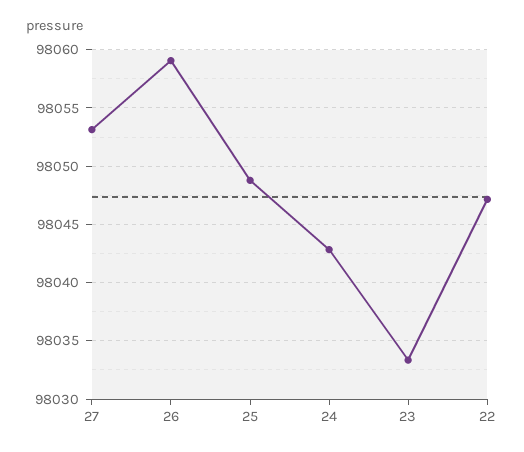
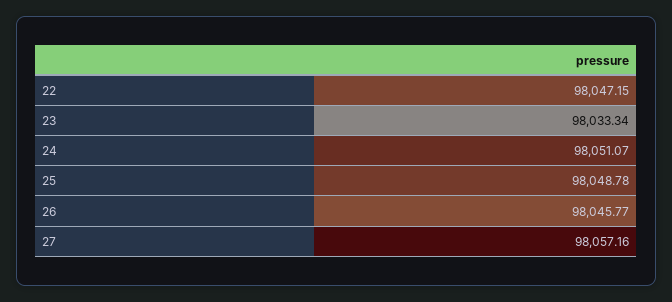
27: 98053 -> 98057.16
26: 98059 -> 98045.77
24: 98043 -> 98051.07

